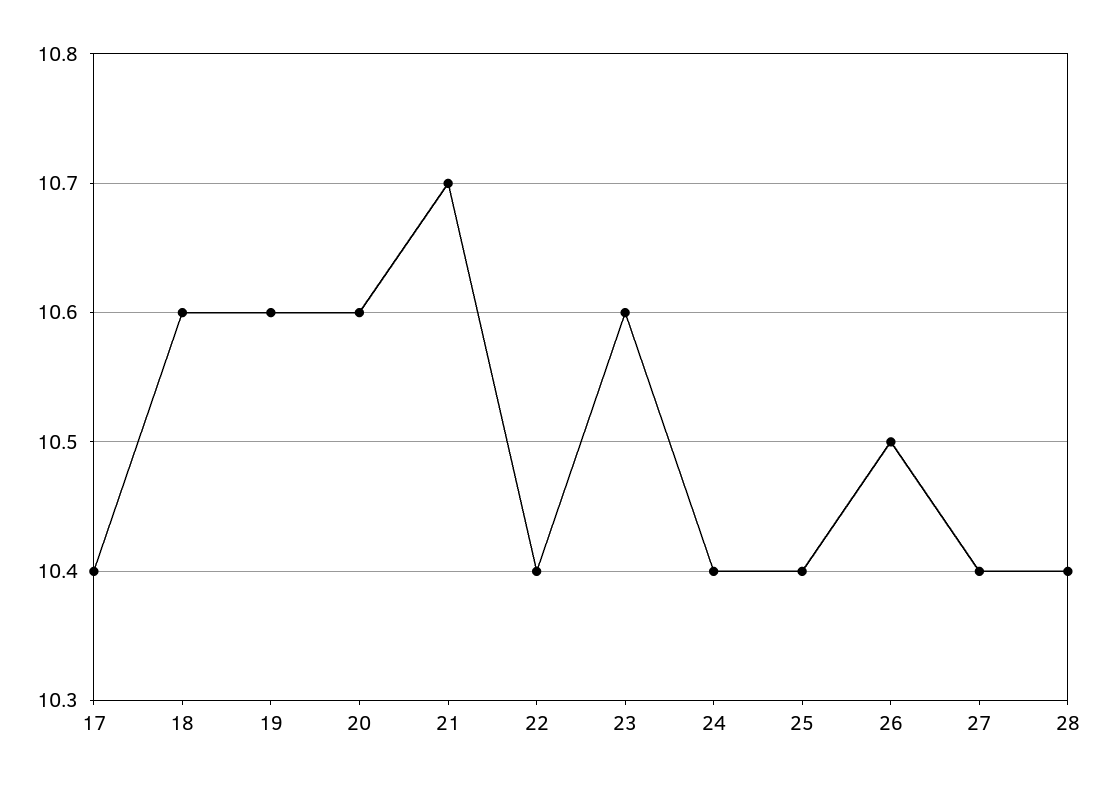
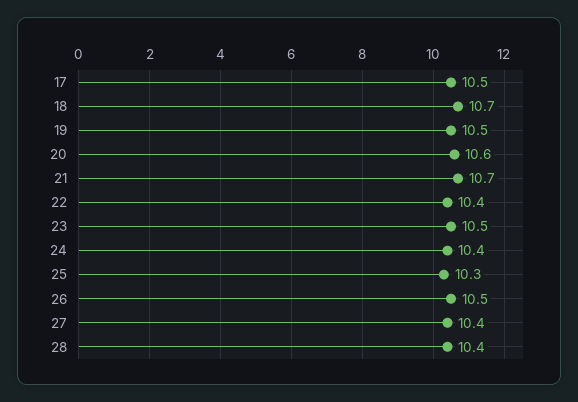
17: 10.4 -> 10.5
18: 10.6 -> 10.7
19: 10.6 -> 10.5
23: 10.6 -> 10.5
25: 10.4 -> 10.3

